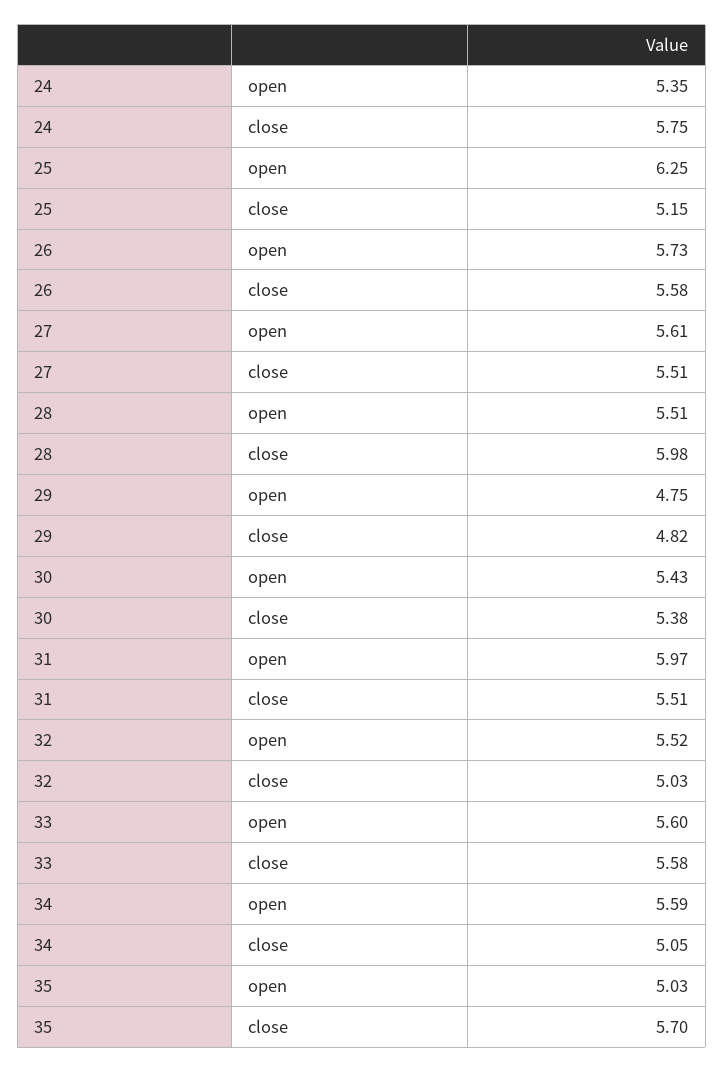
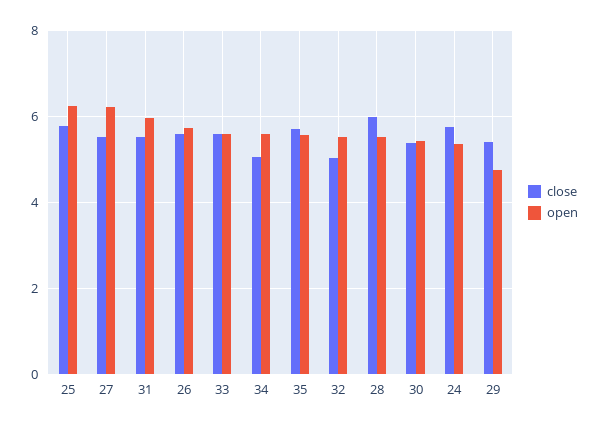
close, 25: 5.15 -> 5.8
open, 27: 5.61 -> 6.2
close, 29: 4.82 -> 5.4
open, 35: 5.03 -> 5.6

